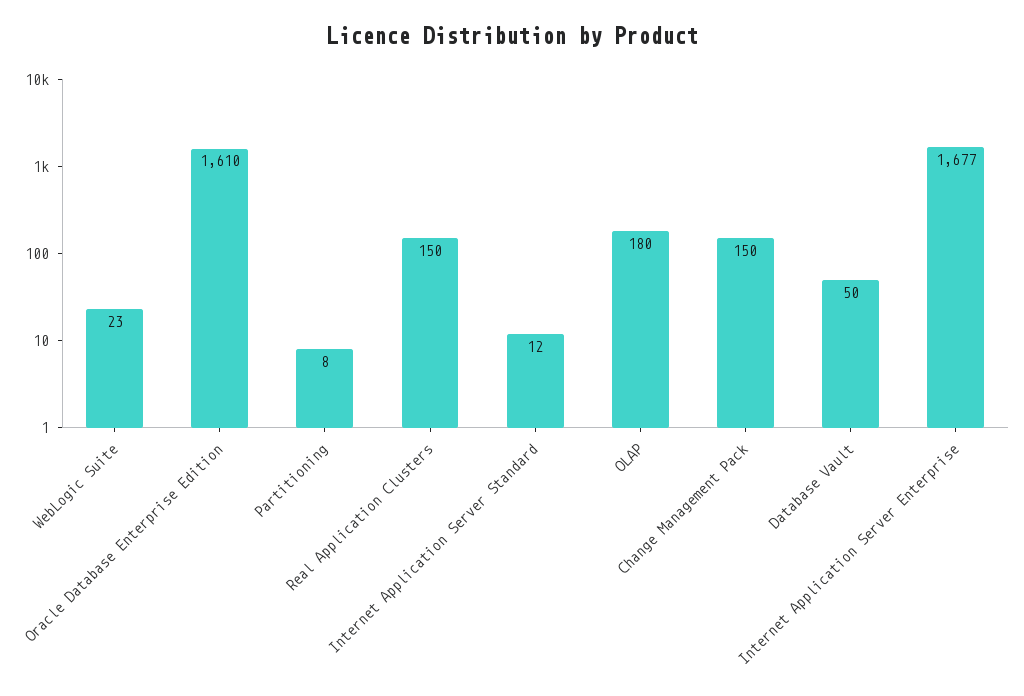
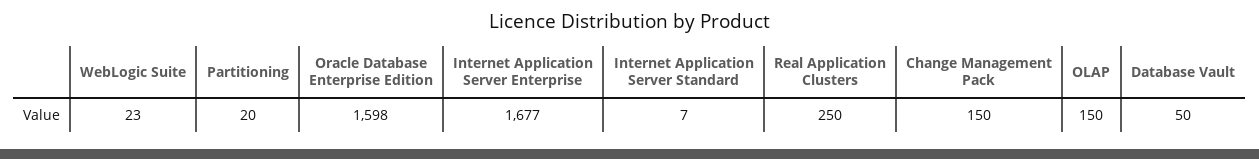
Oracle Database Enterprise Edition: 1610 -> 1598
Partitioning: 8 -> 20
Real Application Clusters: 150 -> 250
Internet Application Server Standard: 12 -> 7
OLAP: 180 -> 150

